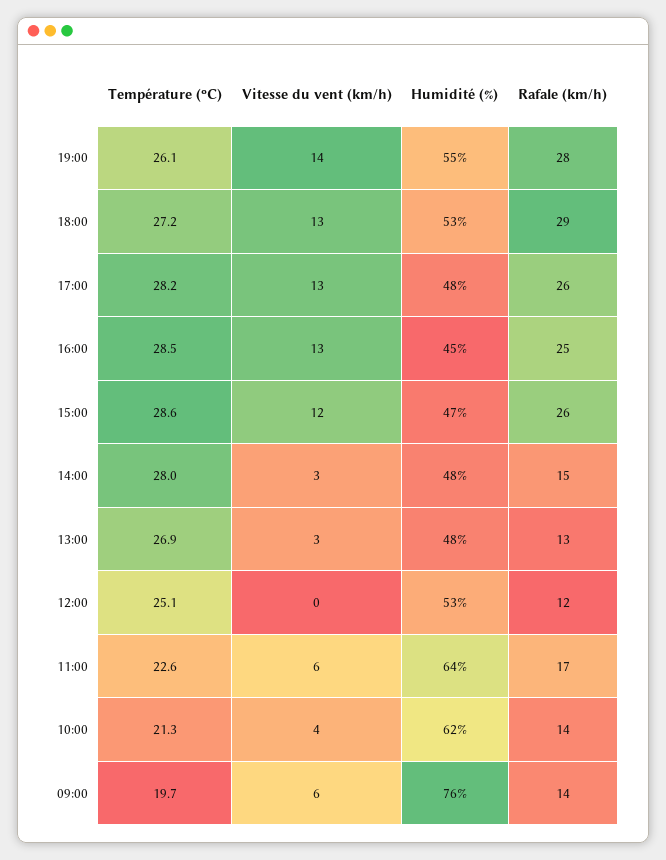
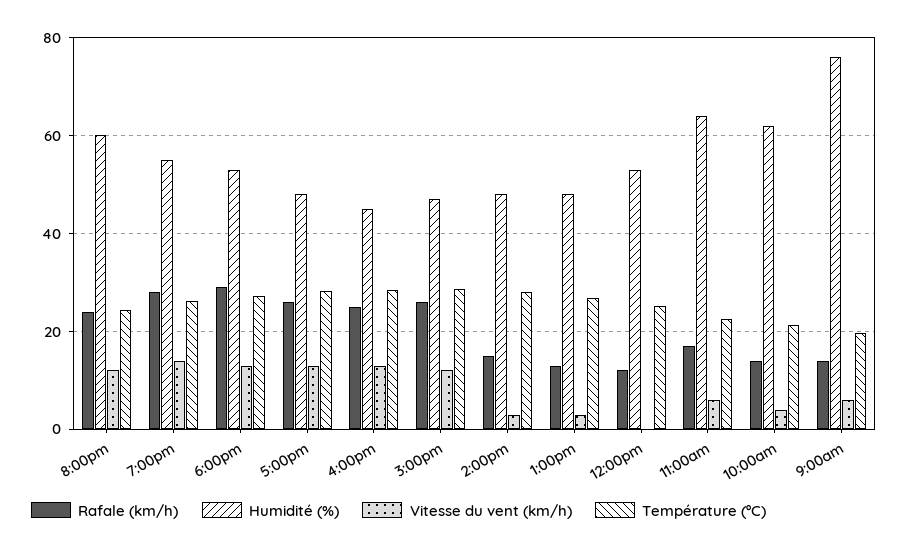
Rafale (km/h), 8:00pm: none -> 24
Humidité (%), 8:00pm: none -> 60
Vitesse du vent (km/h), 8:00pm: none -> 12
Température (ºC), 8:00pm: none -> 24

